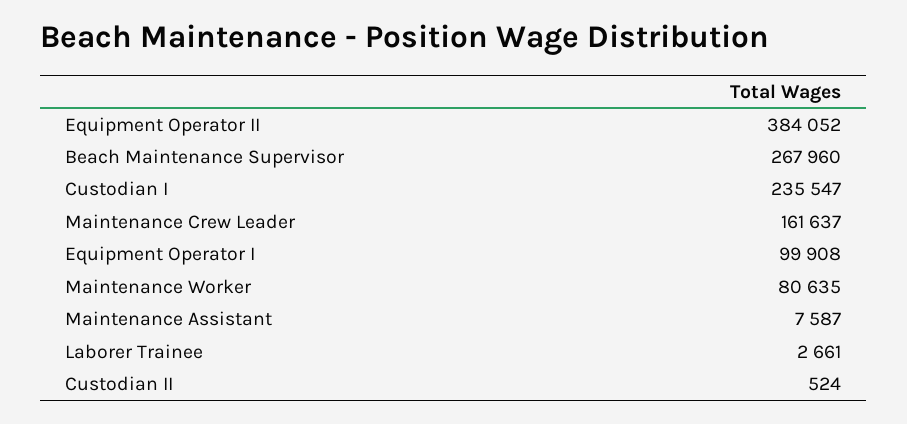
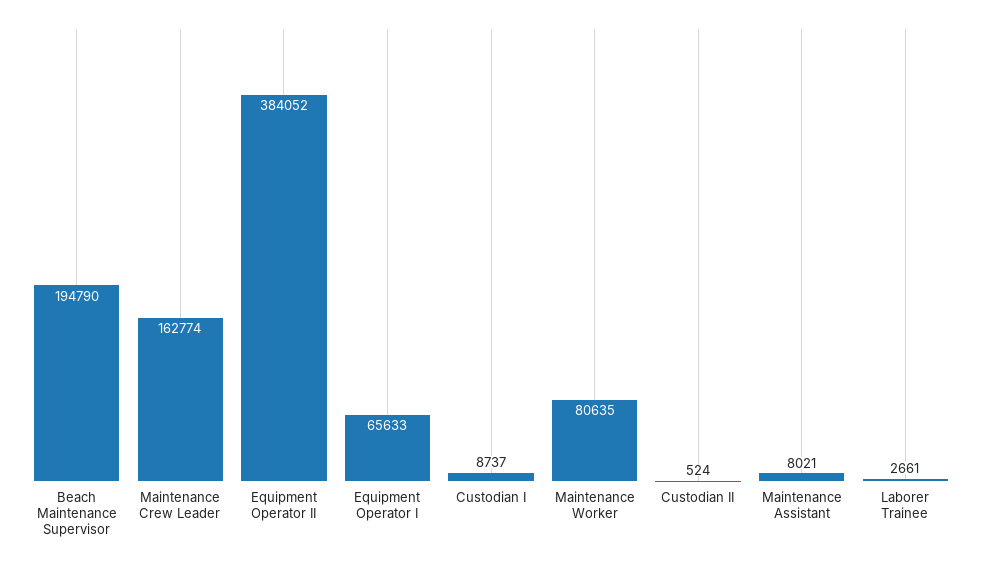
Beach Maintenance Supervisor: 267960 -> 194790
Custodian I: 235547 -> 8737
Maintenance Crew Leader: 161637 -> 162774
Equipment Operator I: 99908 -> 65633
Maintenance Assistant: 7587 -> 8021

